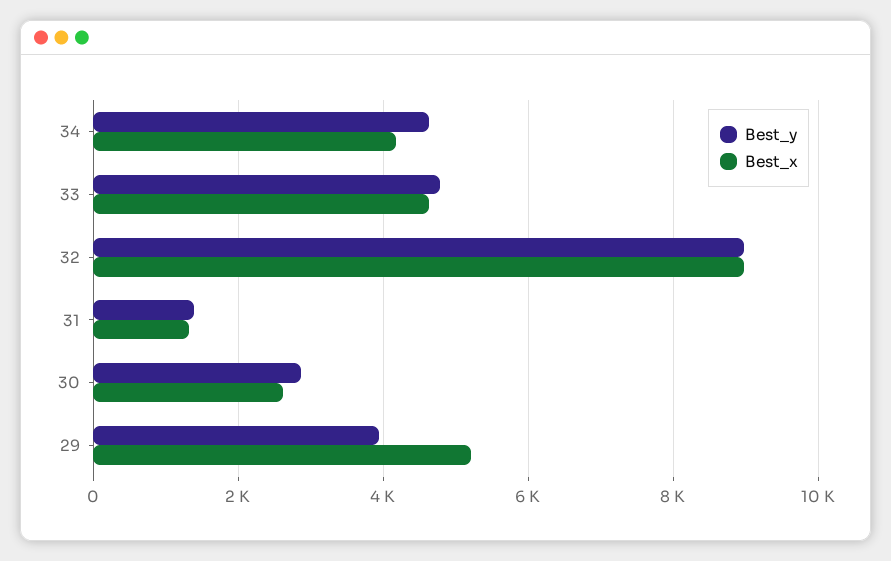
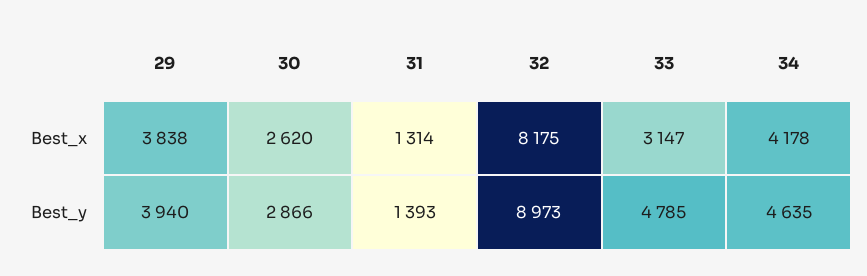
Best_x, 33: 4600 -> 3147
Best_x, 32: 9000 -> 8175
Best_x, 29: 5200 -> 3838

